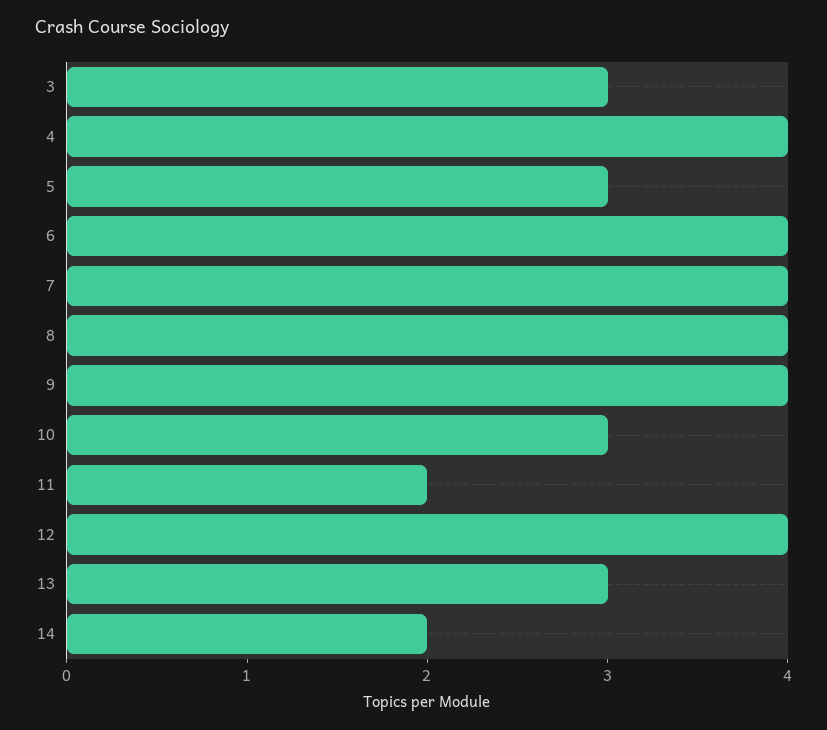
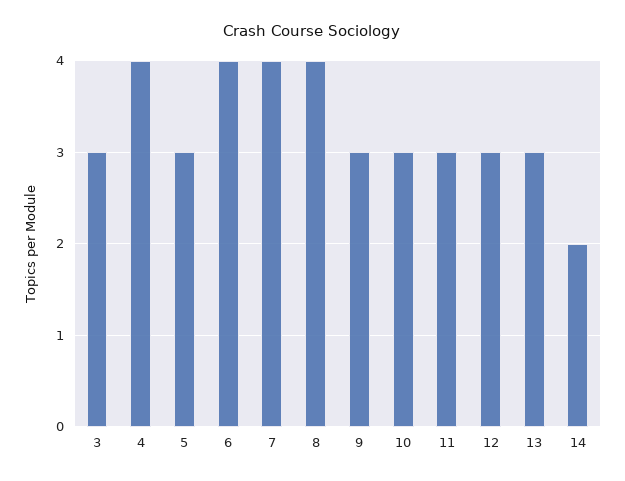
9: 4 -> 3
11: 2 -> 3
12: 4 -> 3

